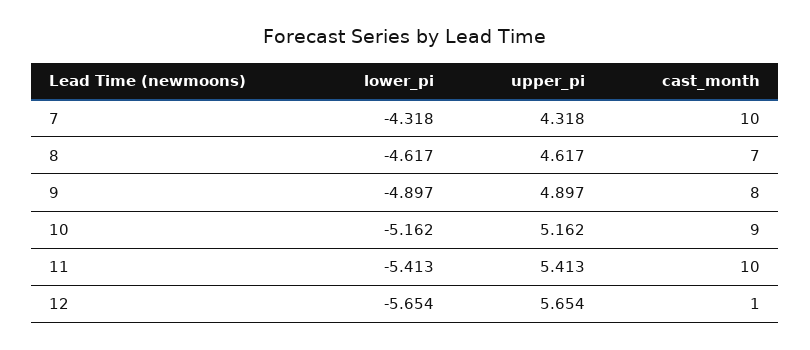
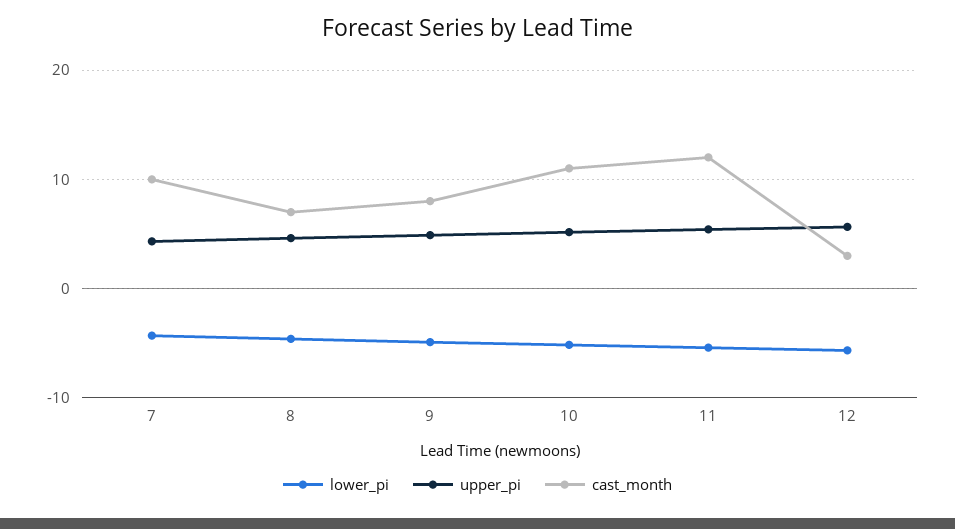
cast_month, 10: 9 -> 11
cast_month, 11: 10 -> 12
cast_month, 12: 1 -> 3

